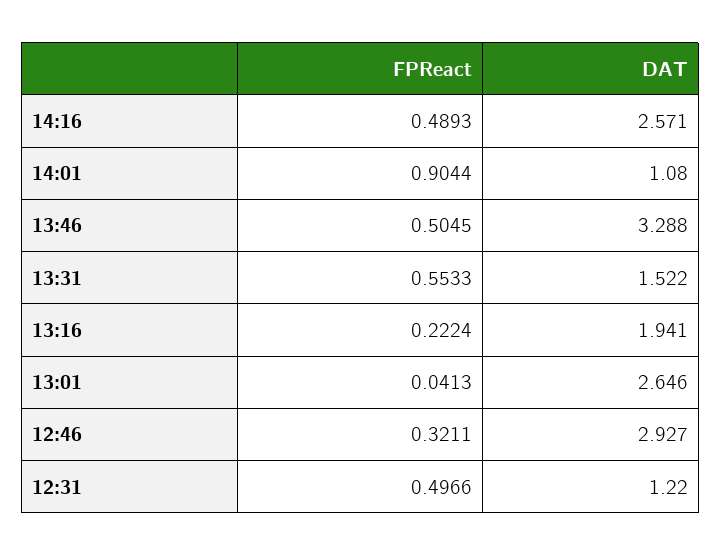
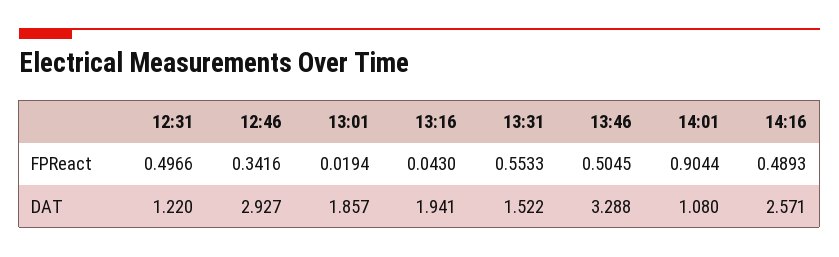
FPReact, 13:16: 0.2224 -> 0.043
FPReact, 13:01: 0.0413 -> 0.0194
DAT, 13:01: 2.646 -> 1.857
FPReact, 12:46: 0.3211 -> 0.3416

